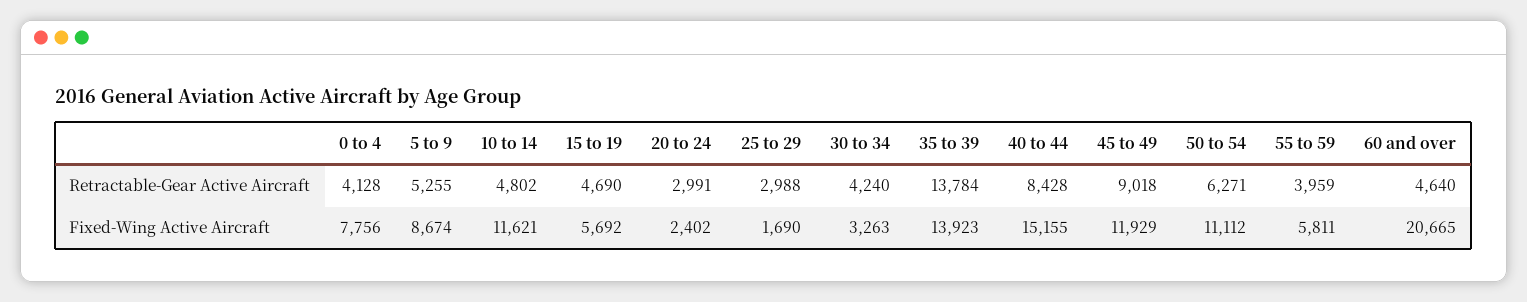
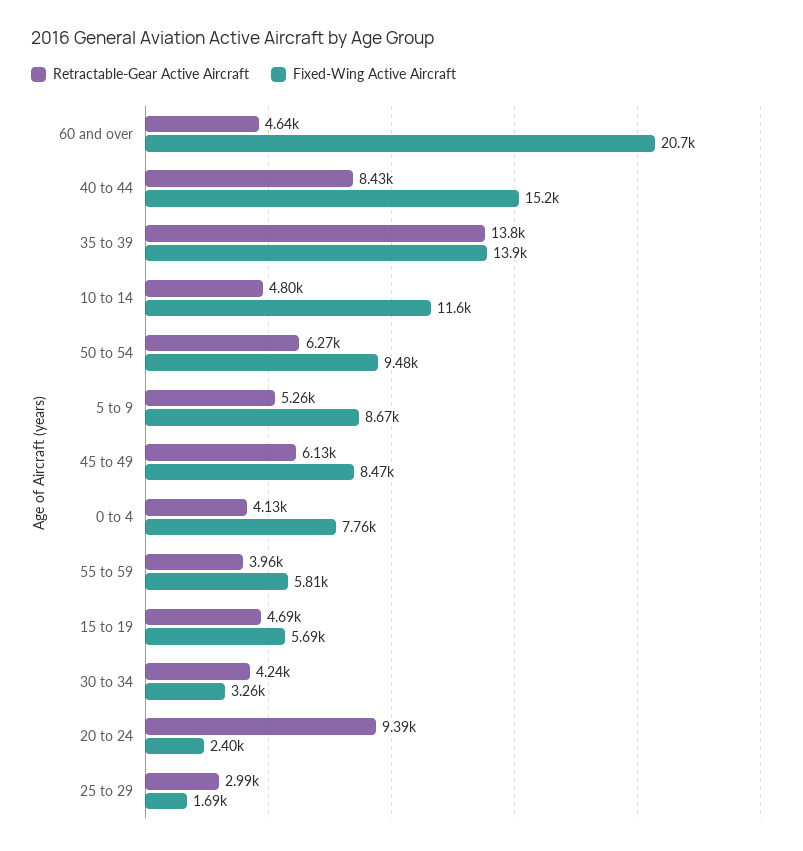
Retractable-Gear Active Aircraft, 20 to 24: 2991 -> 9390
Retractable-Gear Active Aircraft, 45 to 49: 9018 -> 6130
Fixed-Wing Active Aircraft, 45 to 49: 11929 -> 8470
Fixed-Wing Active Aircraft, 50 to 54: 11112 -> 9480

